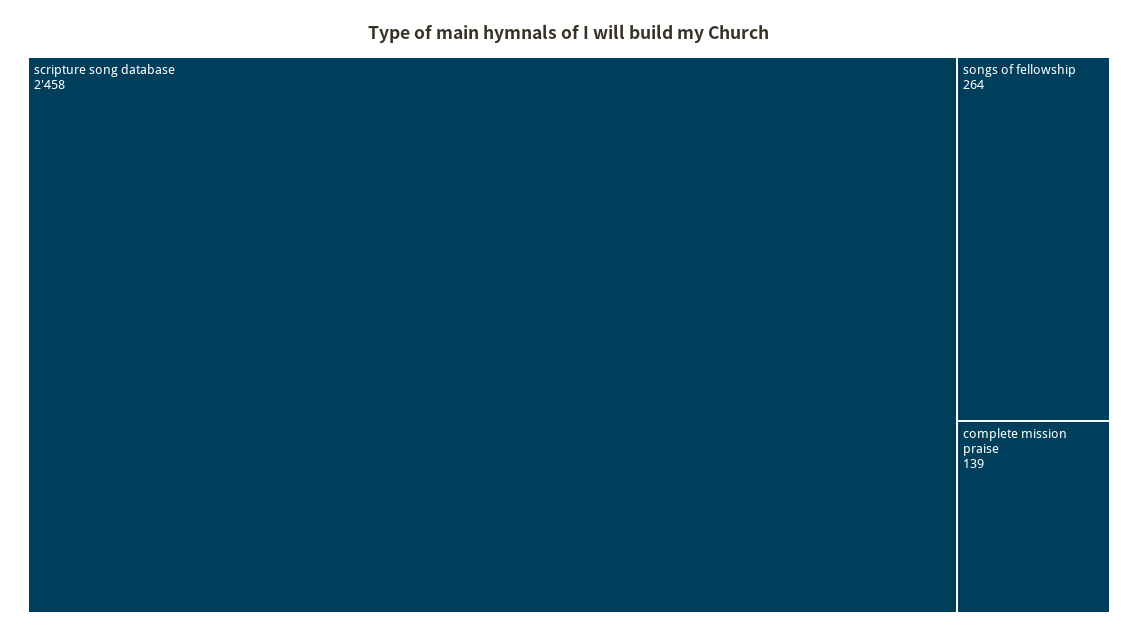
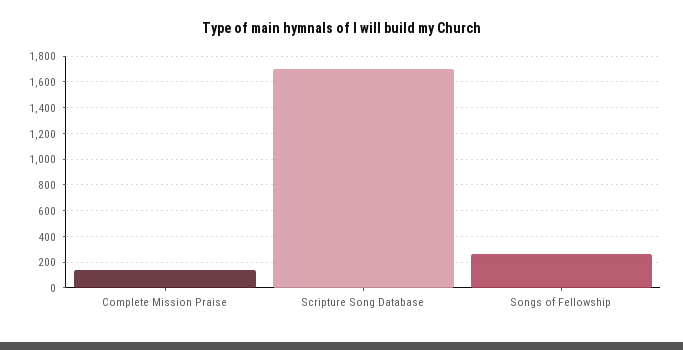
scripture song database: 2458 -> 1700

